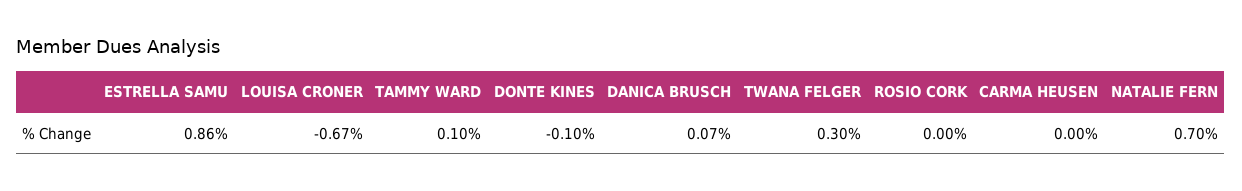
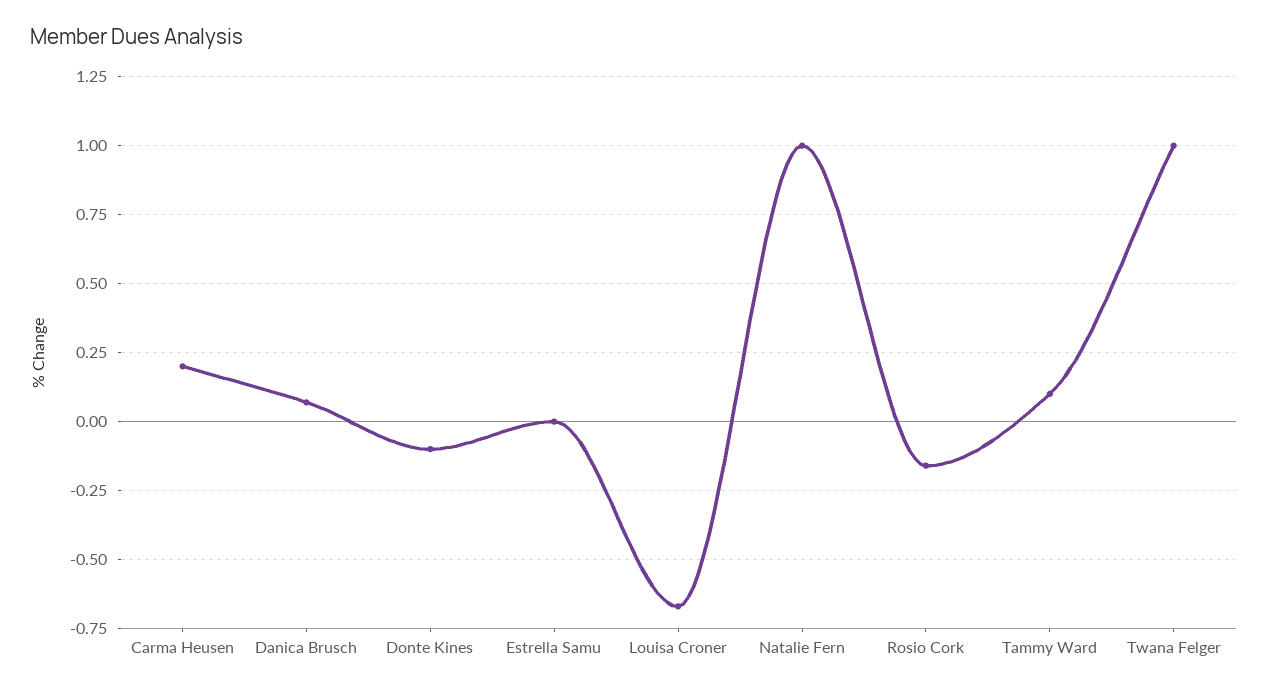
ESTRELLA SAMU: 0.86 -> 0
TWANA FELGER: 0.3 -> 1
ROSIO CORK: 0 -> -0.15
CARMA HEUSEN: 0 -> 0.2
NATALIE FERN: 0.7 -> 1

